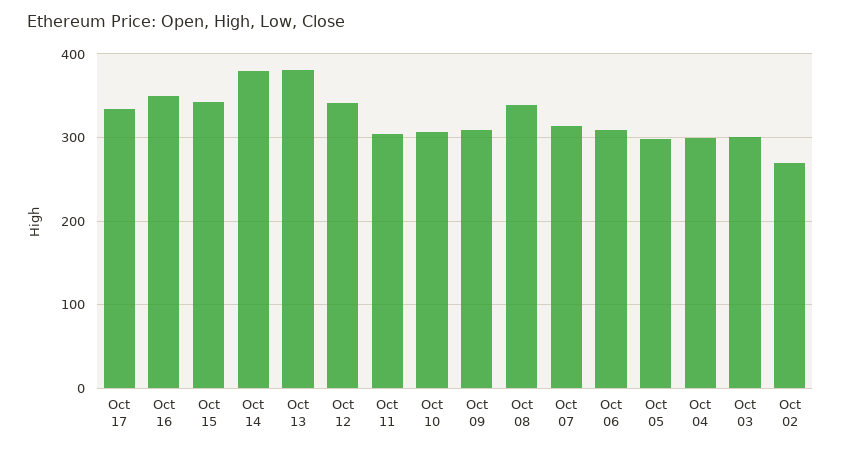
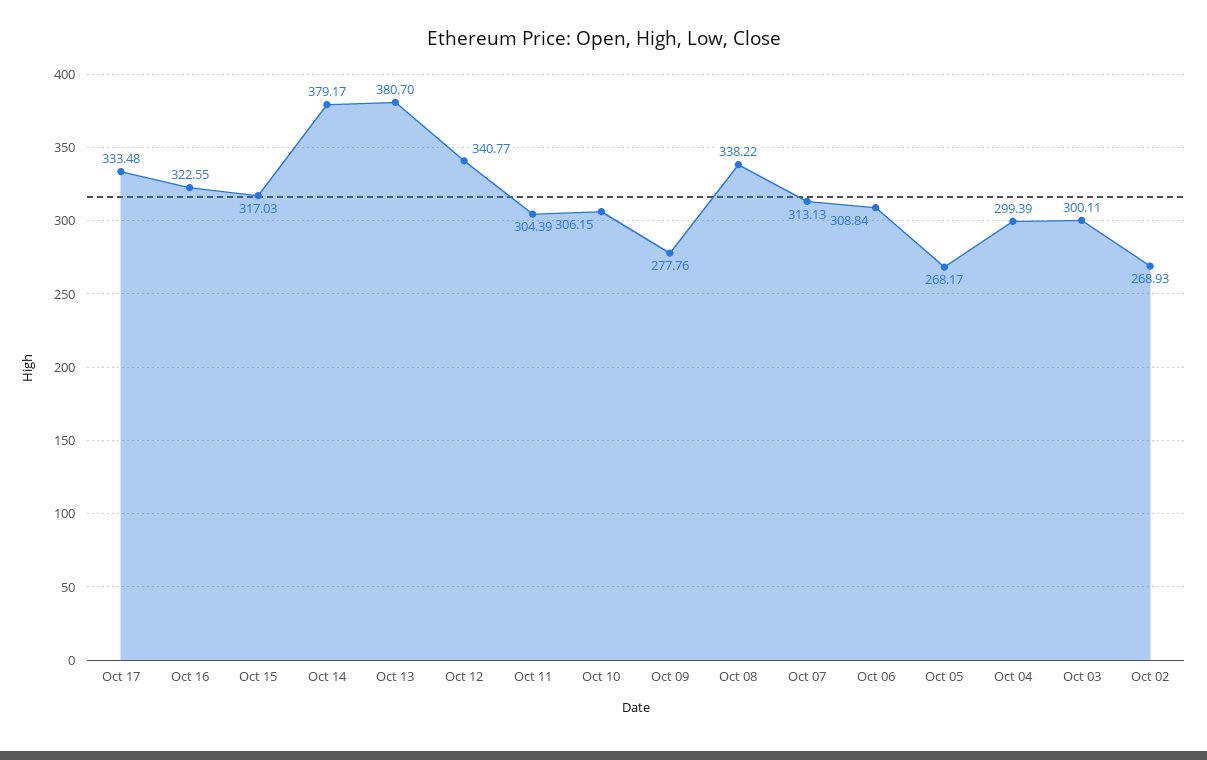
Oct 16: 350 -> 322.55
Oct 15: 340 -> 317.03
Oct 09: 310 -> 277.76
Oct 05: 300 -> 268.17

